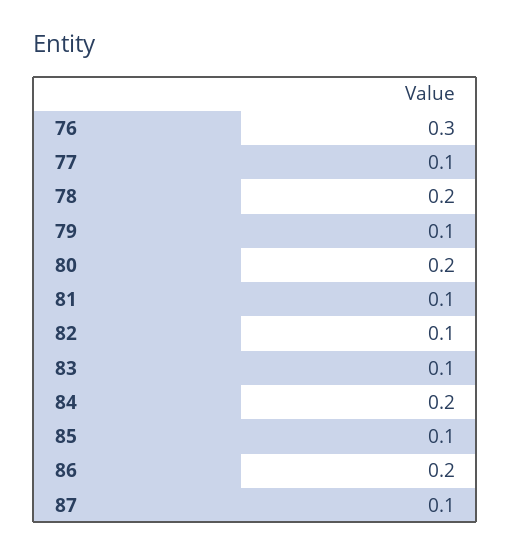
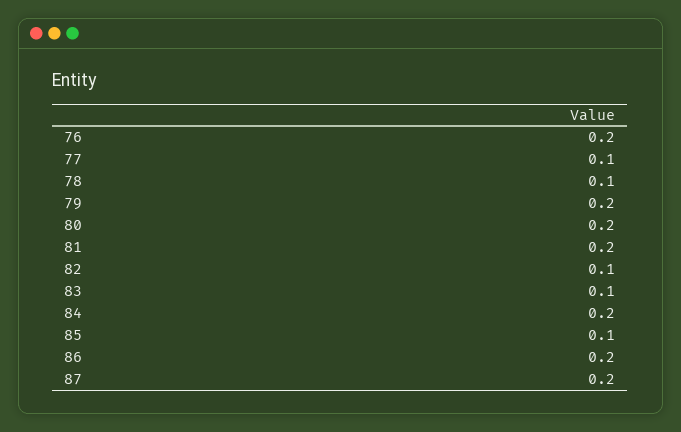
76: 0.3 -> 0.2
78: 0.2 -> 0.1
79: 0.1 -> 0.2
81: 0.1 -> 0.2
87: 0.1 -> 0.2

